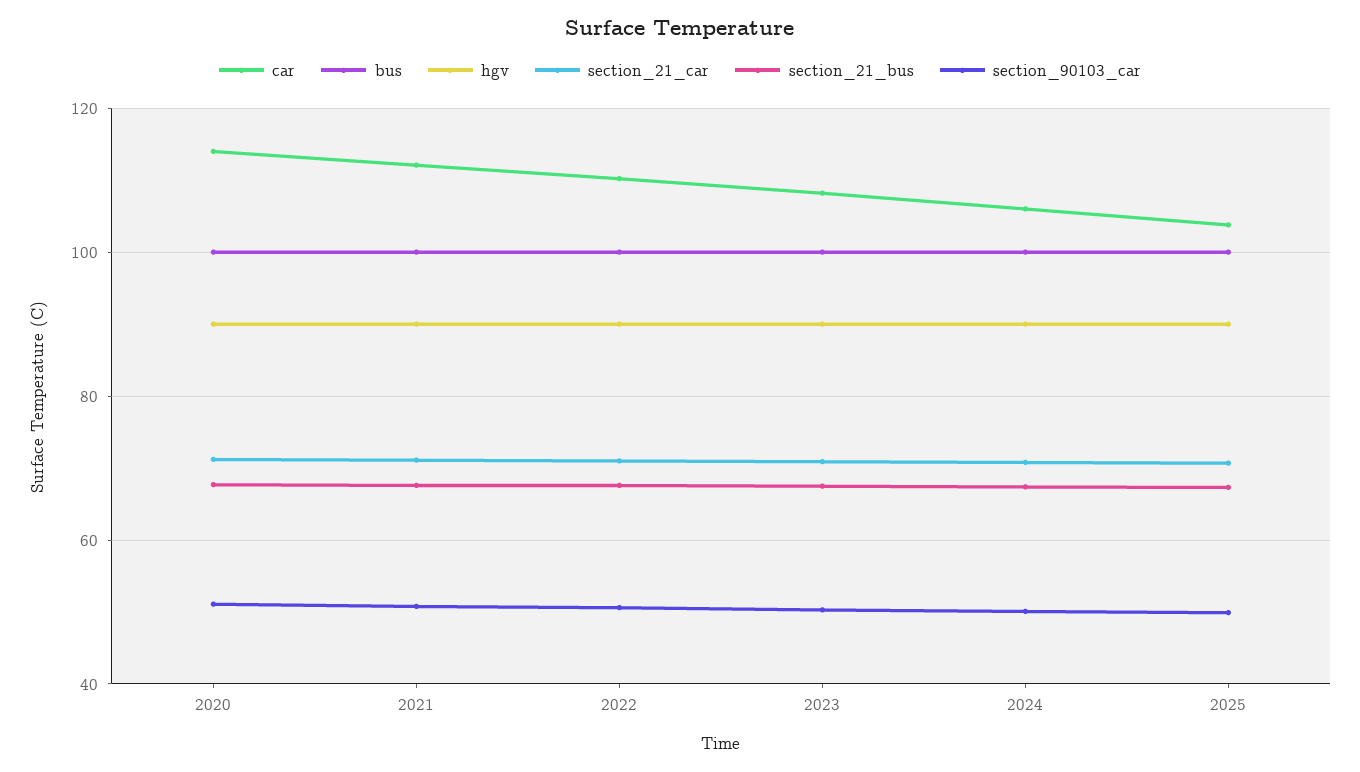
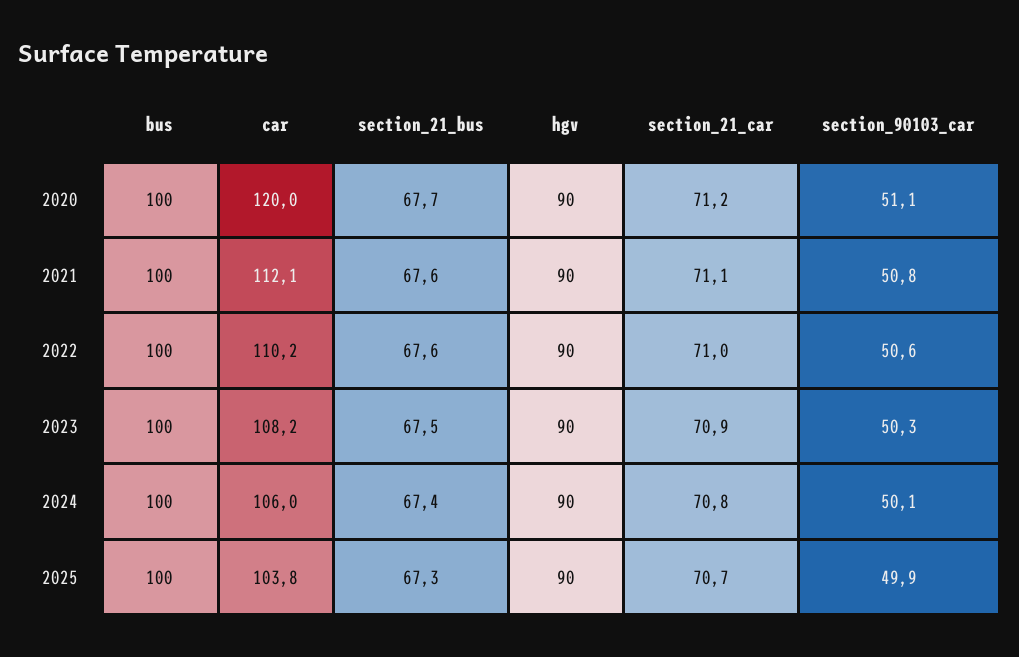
car, 2020: 114 -> 120

